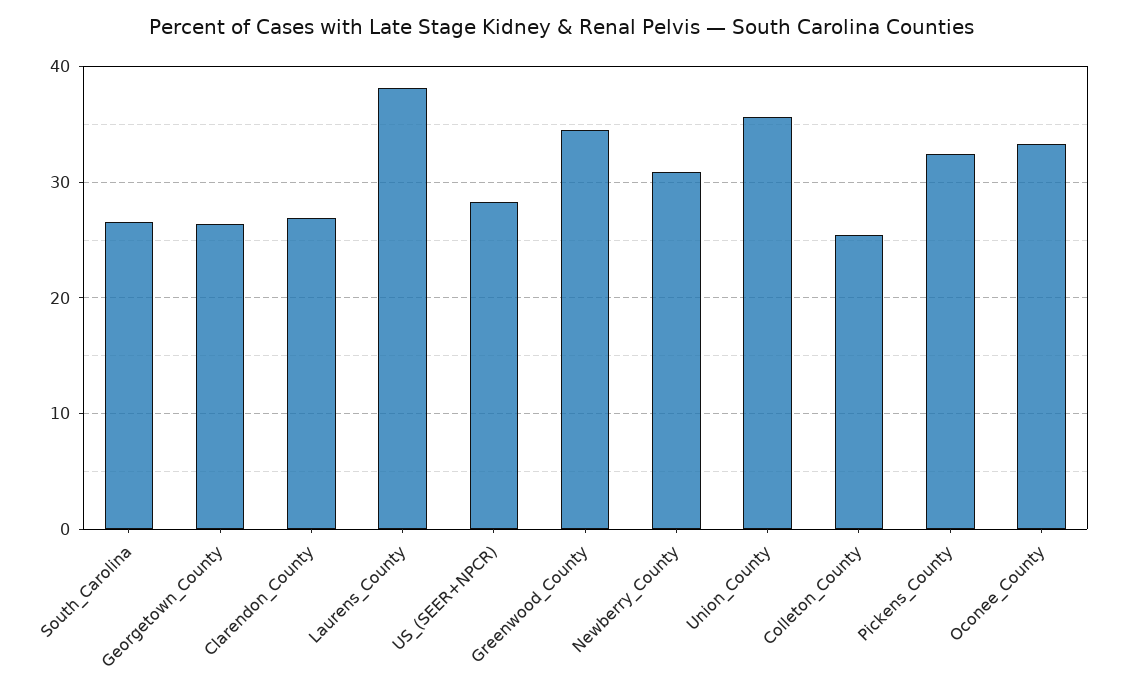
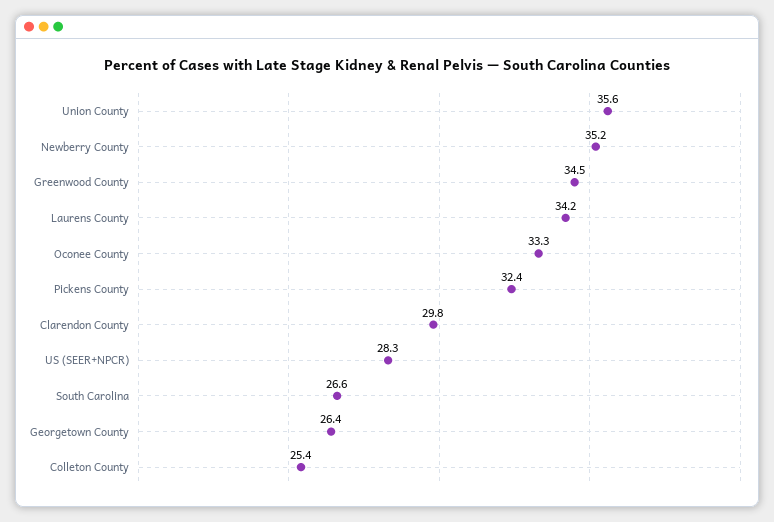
Clarendon_County: 27 -> 29.8
Laurens_County: 38 -> 34.2
Newberry_County: 31 -> 35.2

